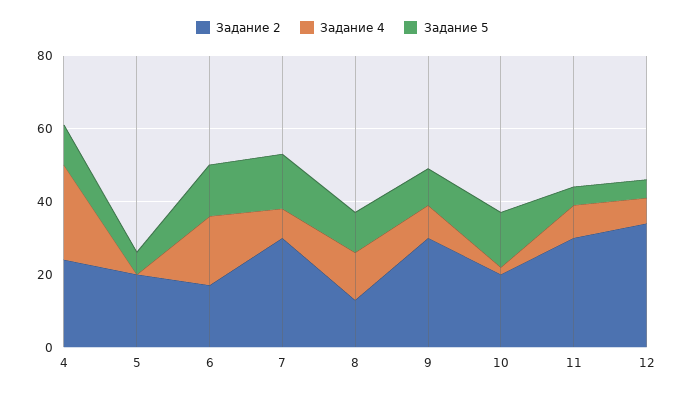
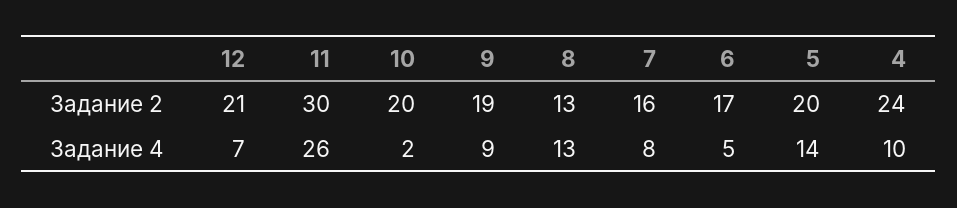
Задание 4, 4: 25 -> 10
Задание 5, 4: 10 -> none
Задание 4, 5: 0 -> 14
Задание 5, 5: 5 -> none
Задание 4, 6: 20 -> 5
Задание 5, 6: 15 -> none
Задание 2, 7: 30 -> 16
Задание 5, 7: 15 -> none
Задание 5, 8: 10 -> none
Задание 2, 9: 30 -> 19
Задание 5, 9: 10 -> none
Задание 5, 10: 15 -> none
Задание 4, 11: 10 -> 26
Задание 5, 11: 5 -> none
Задание 2, 12: 35 -> 21
Задание 5, 12: 5 -> none

